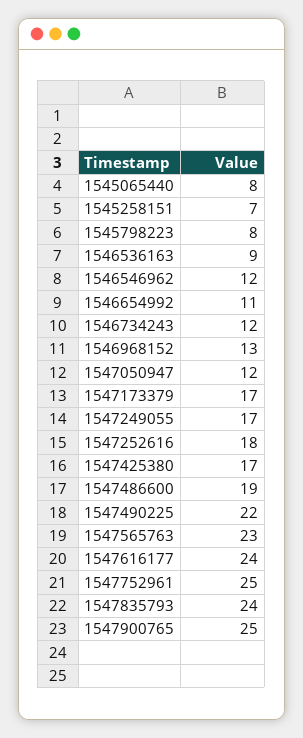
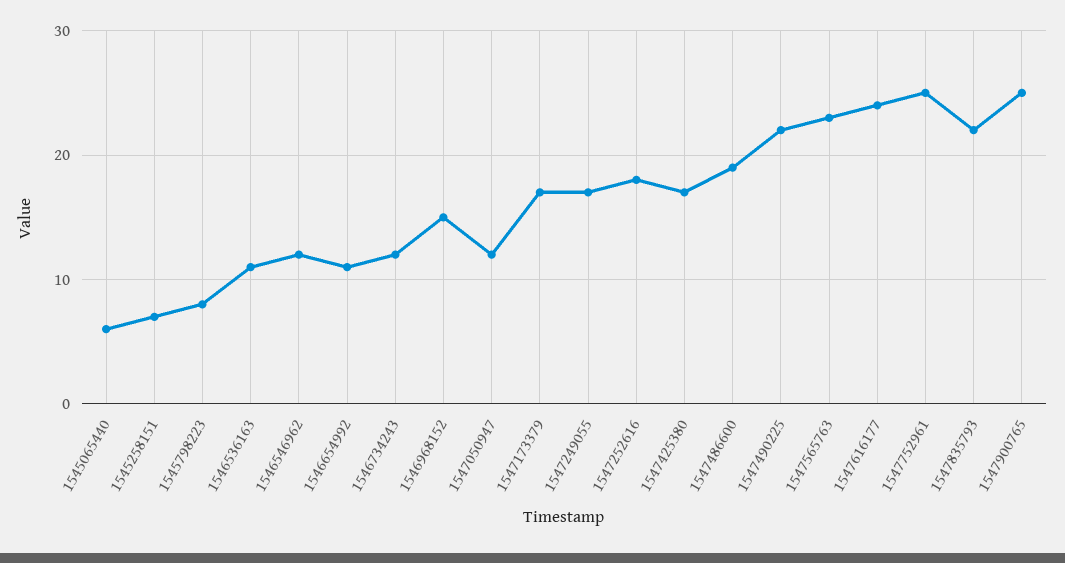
1545065440: 8 -> 6
1546536163: 9 -> 11
1546968152: 13 -> 15
1547835793: 24 -> 22

